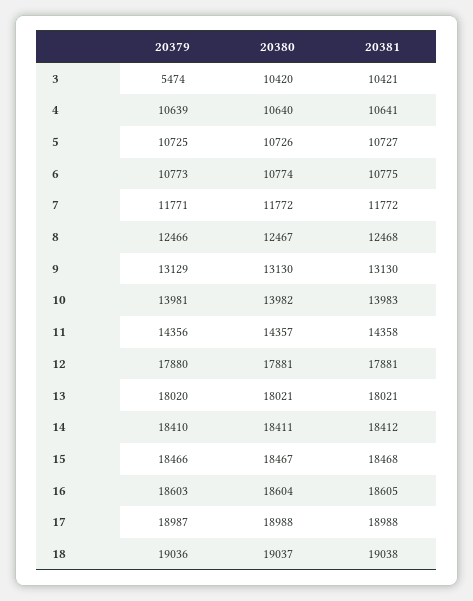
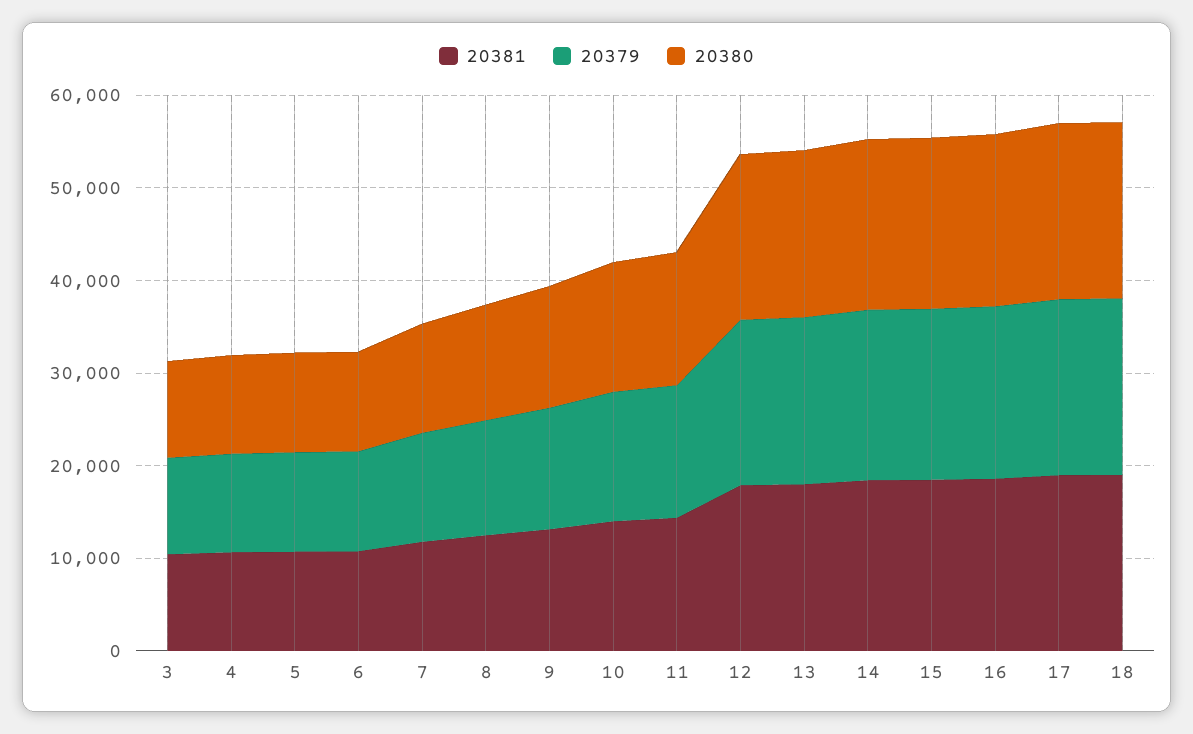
20379, 3: 5474 -> 10000

